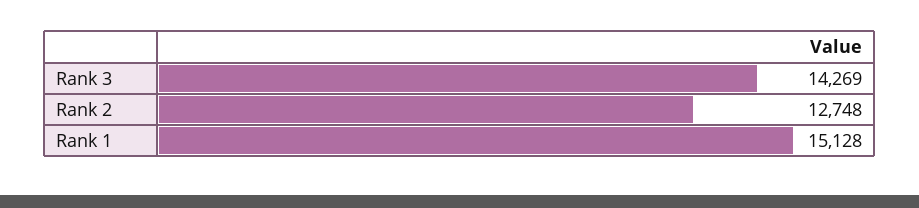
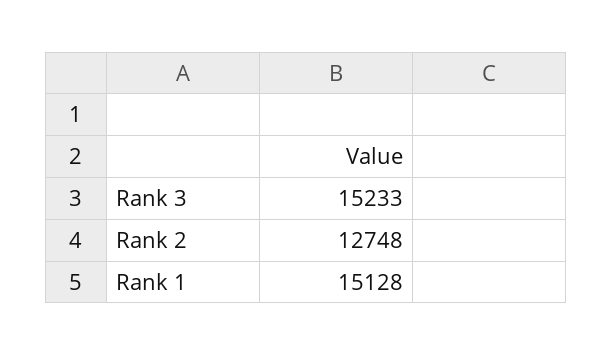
Rank 3: 14269 -> 15233

